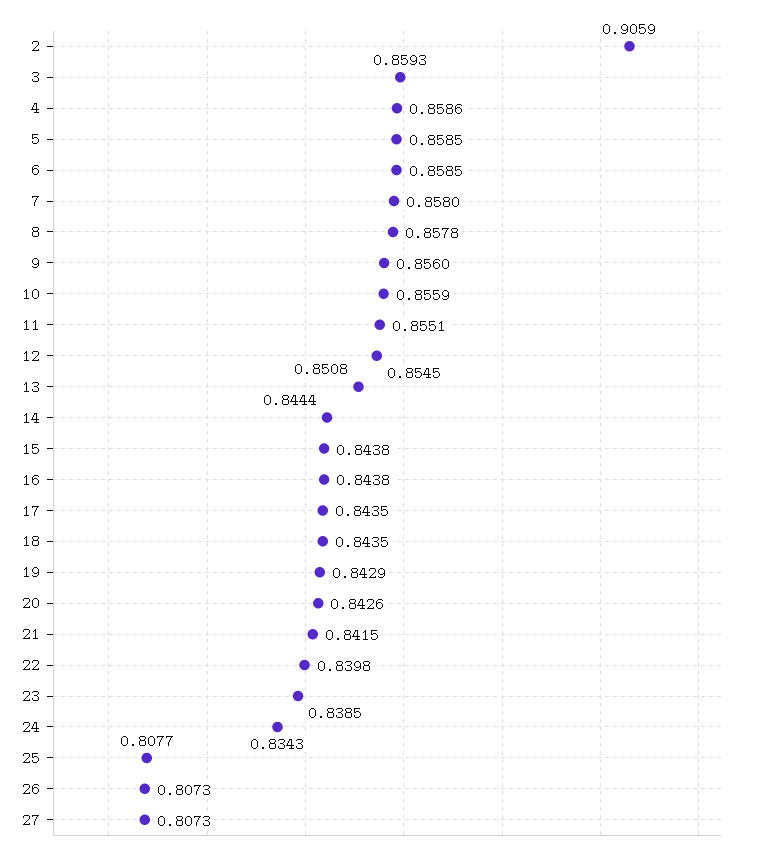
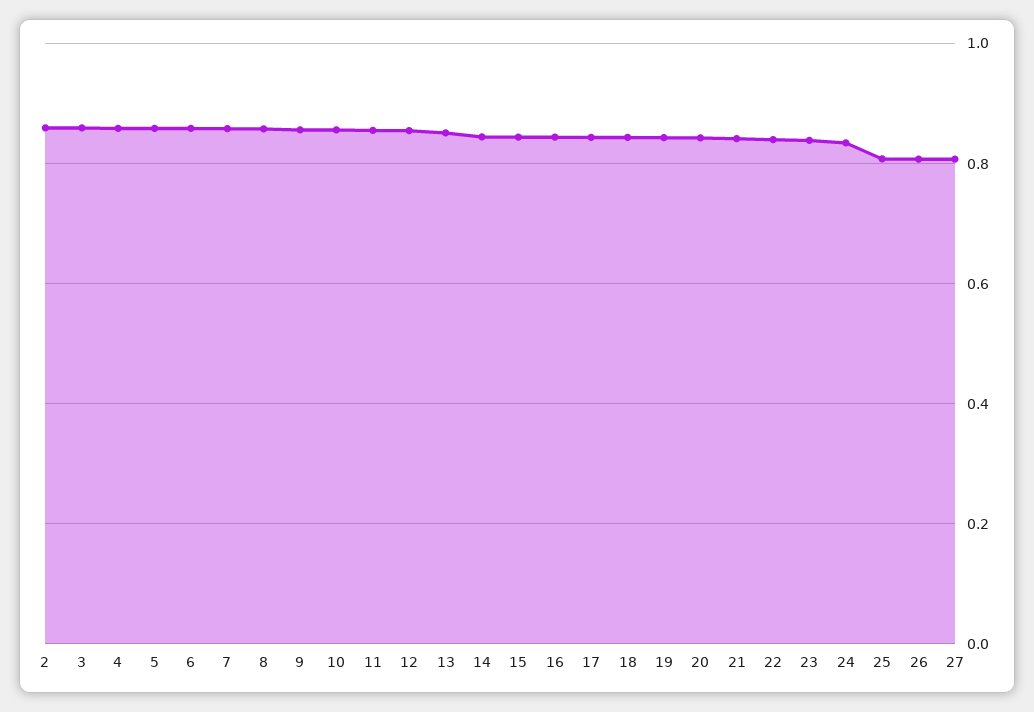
2: 0.9059 -> 0.86

